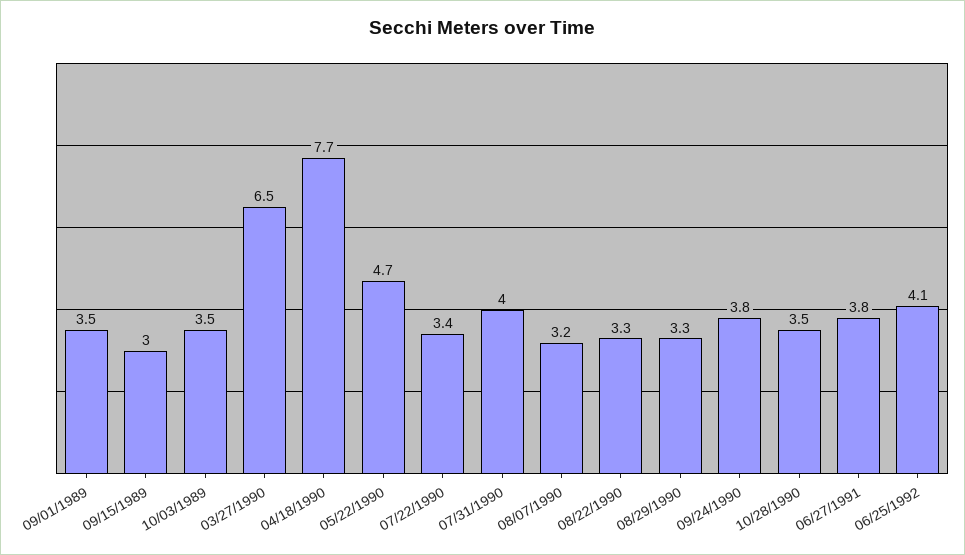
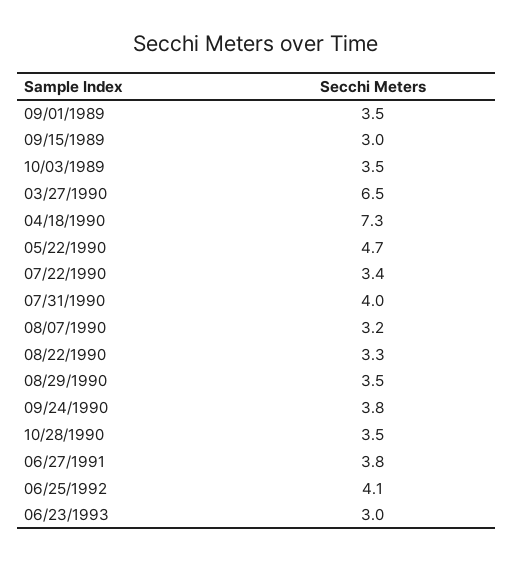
04/18/1990: 7.7 -> 7.3
08/29/1990: 3.3 -> 3.5
06/23/1993: none -> 3

